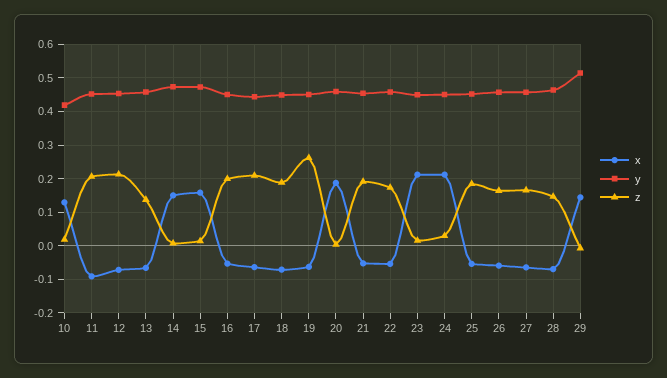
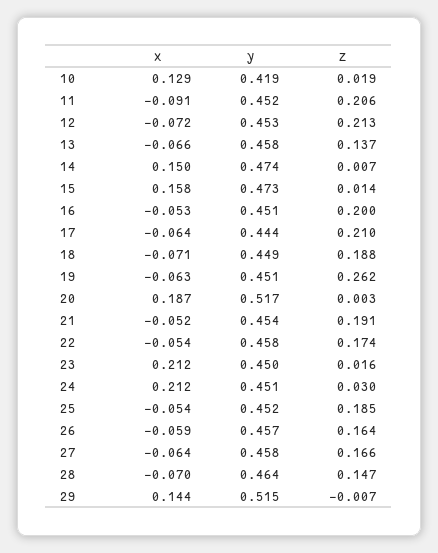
y, 20: 0.46 -> 0.517

